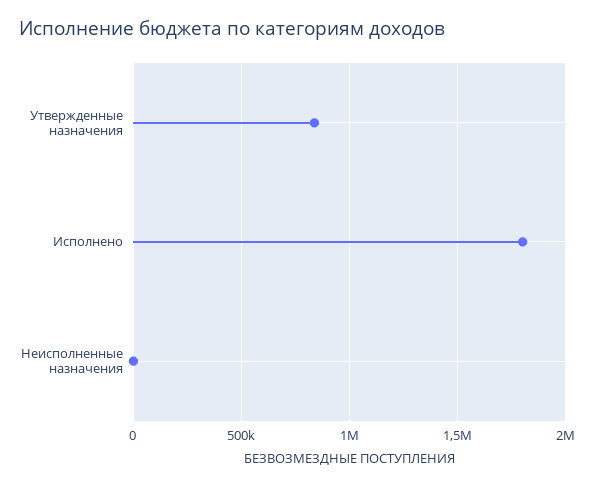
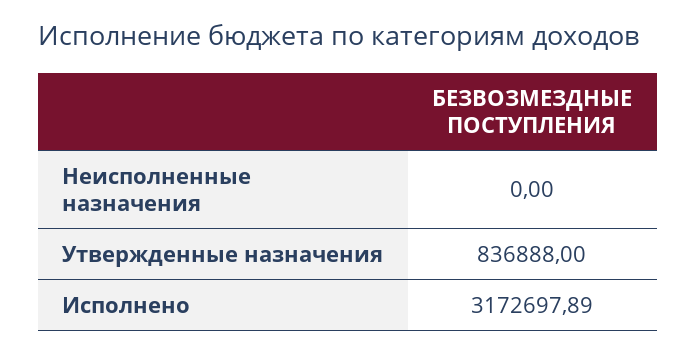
Исполнено: 1800000 -> 3172697.89

